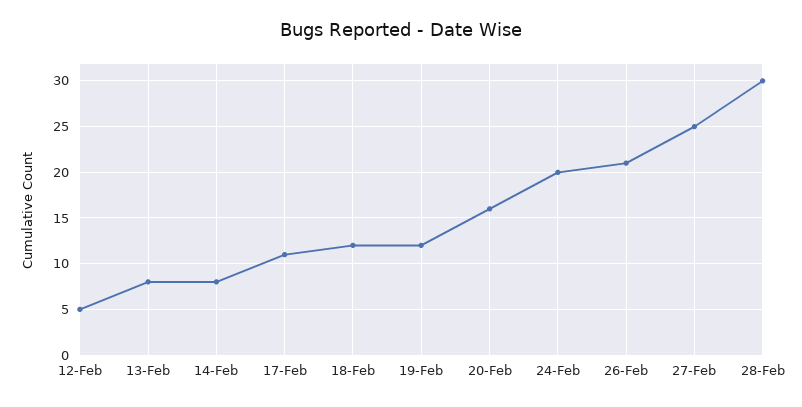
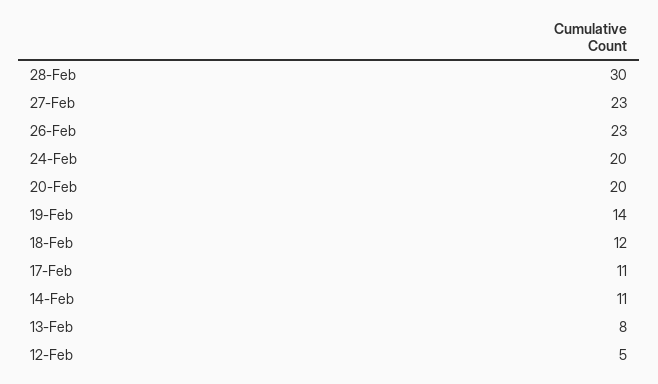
14-Feb: 8 -> 11
19-Feb: 12 -> 14
20-Feb: 16 -> 20
26-Feb: 21 -> 23
27-Feb: 25 -> 23

